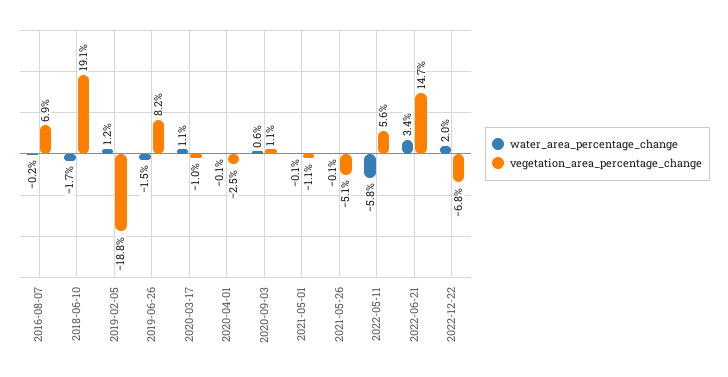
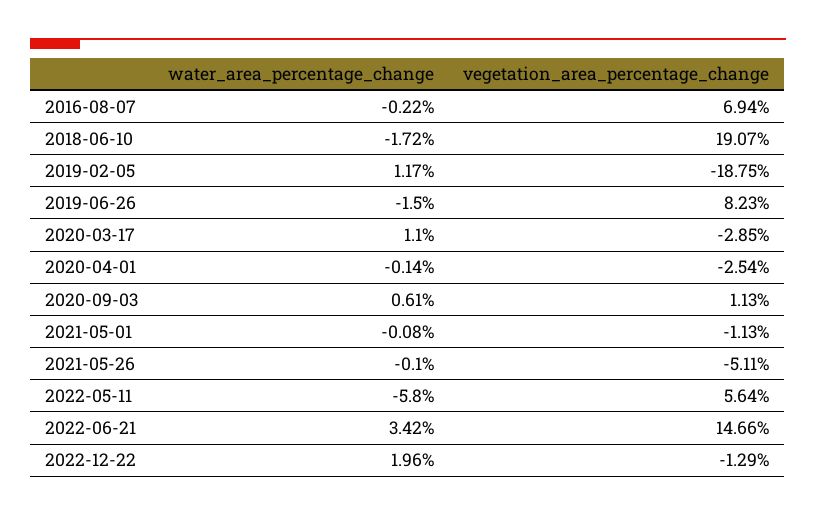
vegetation_area_percentage_change, 2020-03-17: -1 -> -2.85
vegetation_area_percentage_change, 2022-12-22: -6.8 -> -1.29

